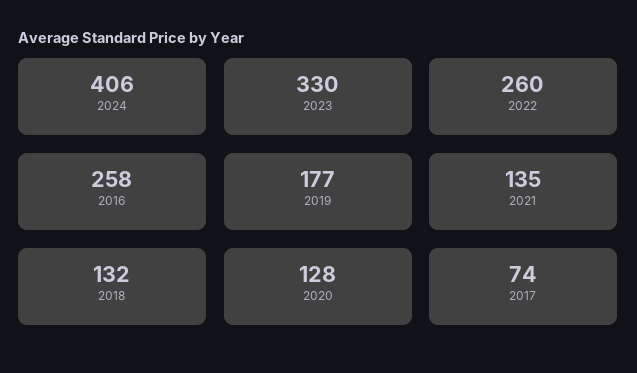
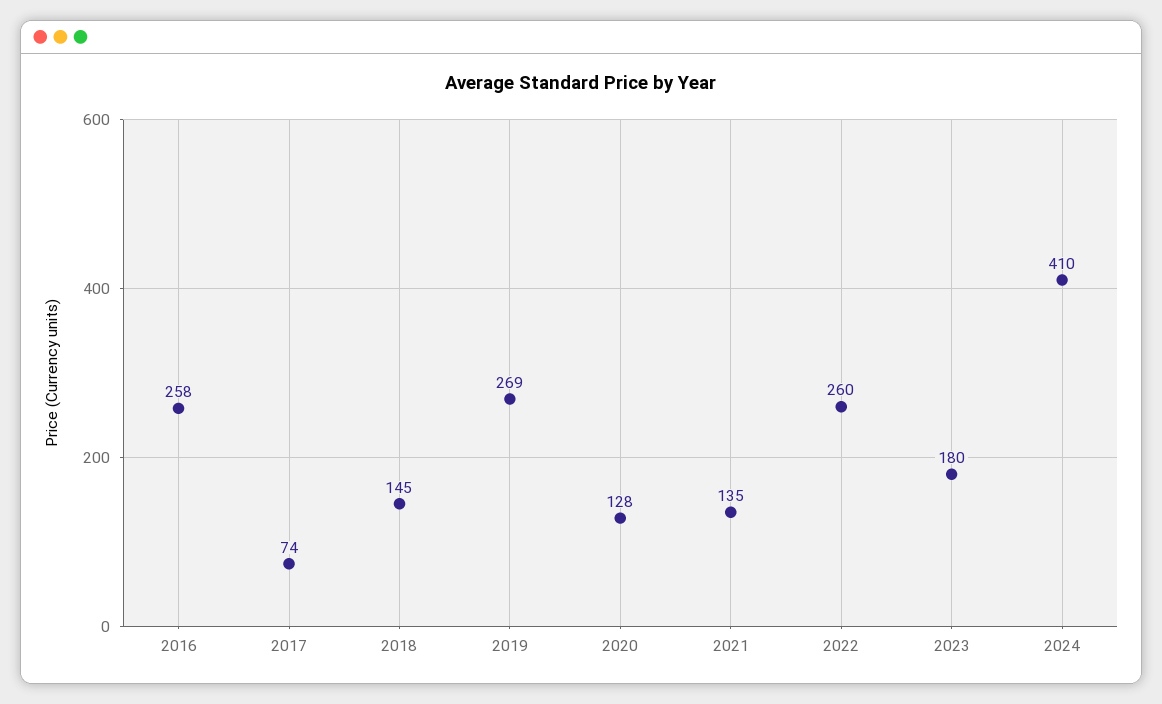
2024: 406 -> 410
2023: 330 -> 180
2019: 177 -> 269
2018: 132 -> 145

